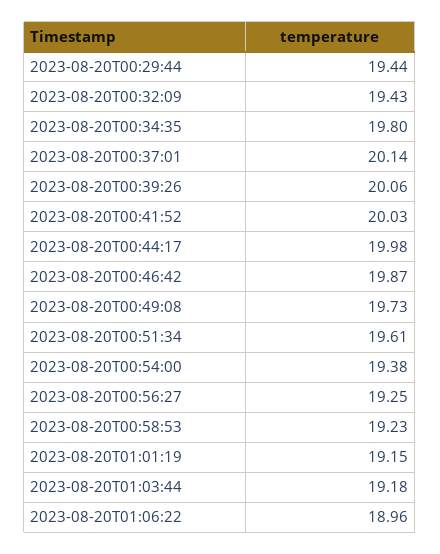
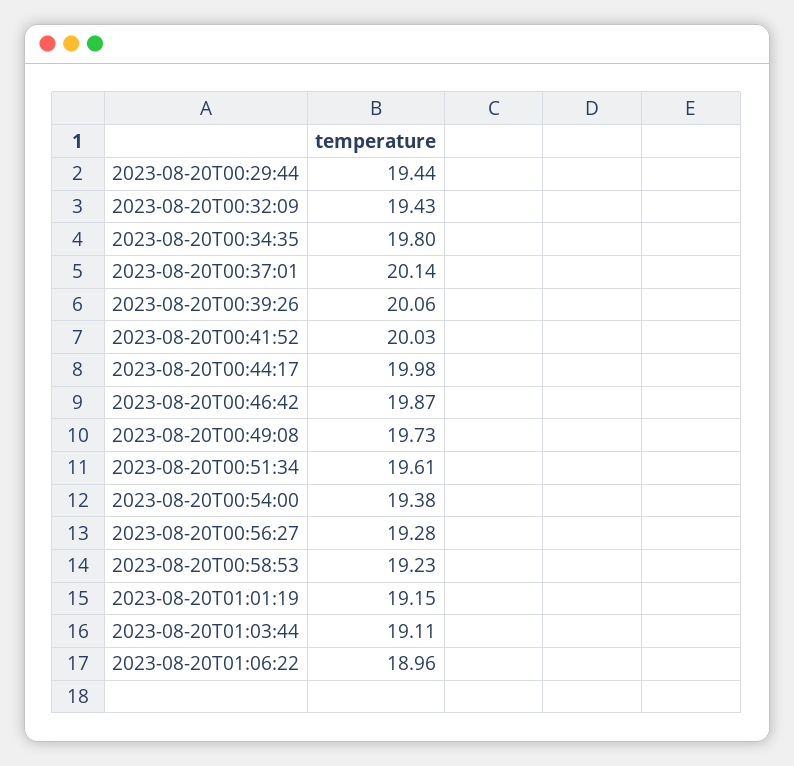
2023-08-20T00:56:27: 19.25 -> 19.28
2023-08-20T01:03:44: 19.18 -> 19.11

